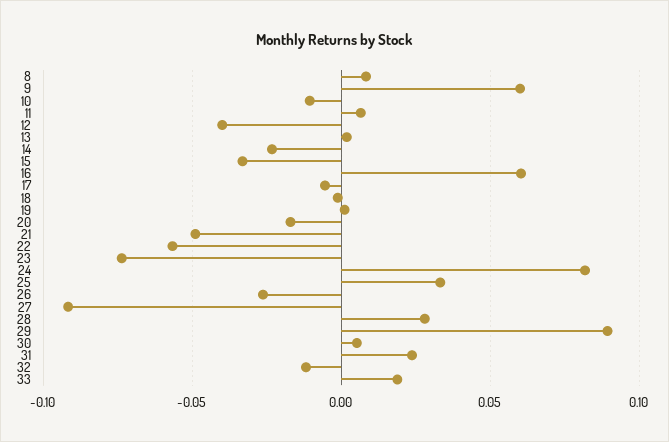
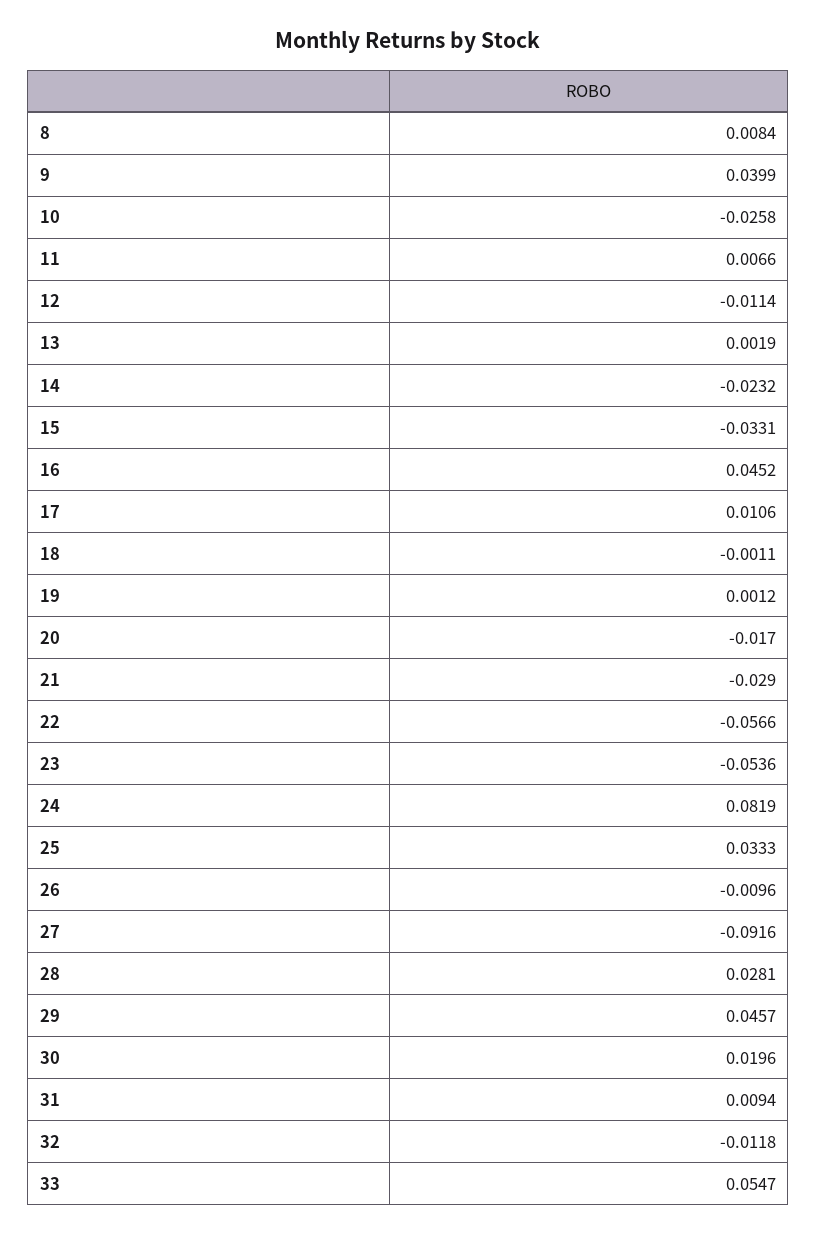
9: 0.06 -> 0.0399
10: -0.01 -> -0.0258
12: -0.04 -> -0.0114
16: 0.06 -> 0.0452
17: -0.005 -> 0.0106
21: -0.05 -> -0.029
23: -0.075 -> -0.0536
26: -0.025 -> -0.0096
29: 0.09 -> 0.0457
30: 0.005 -> 0.0196
31: 0.025 -> 0.0094
33: 0.02 -> 0.0547

